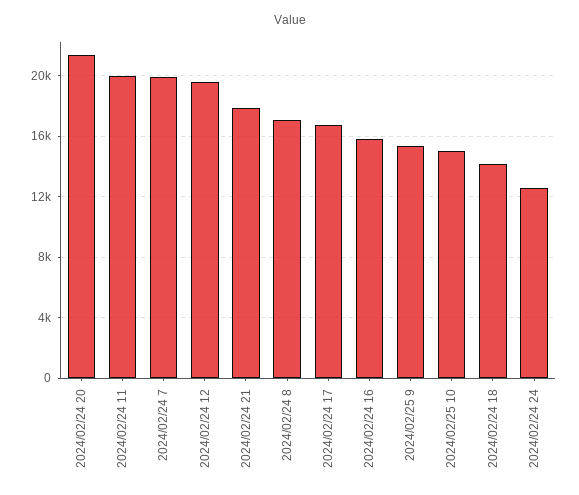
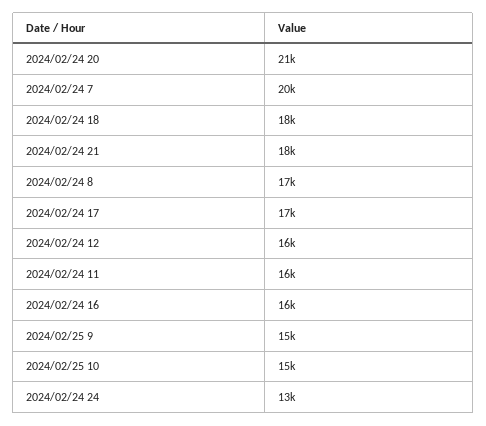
2024/02/24 11: 20000 -> 16000
2024/02/24 12: 19500 -> 16000
2024/02/24 18: 14000 -> 18000

